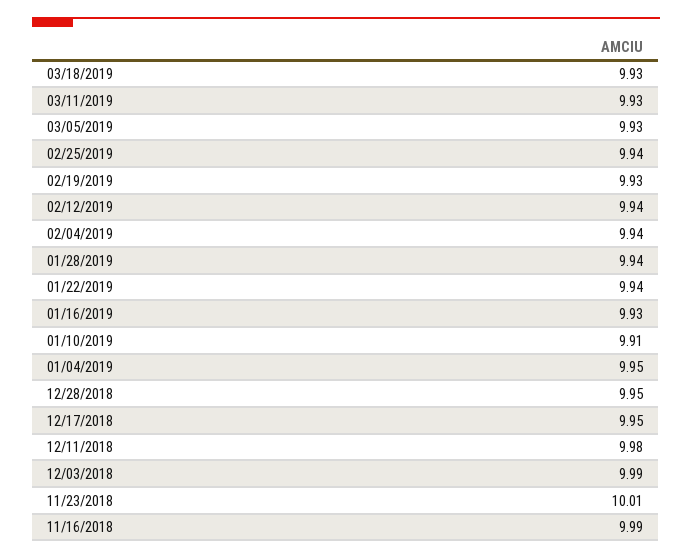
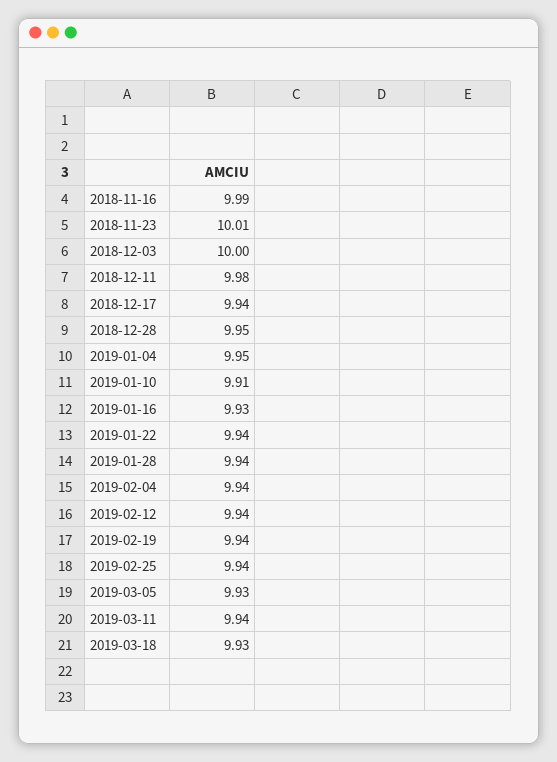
03/11/2019: 9.93 -> 9.94
02/19/2019: 9.93 -> 9.94
12/17/2018: 9.95 -> 9.94
12/03/2018: 9.99 -> 10

